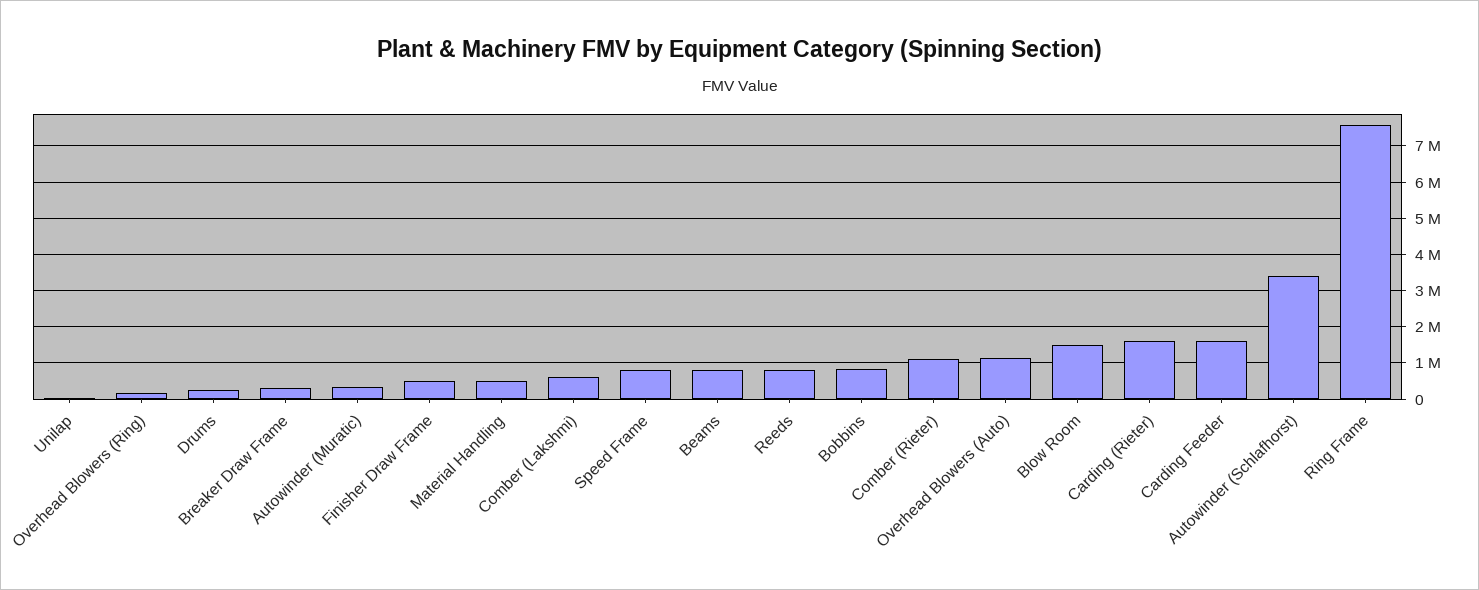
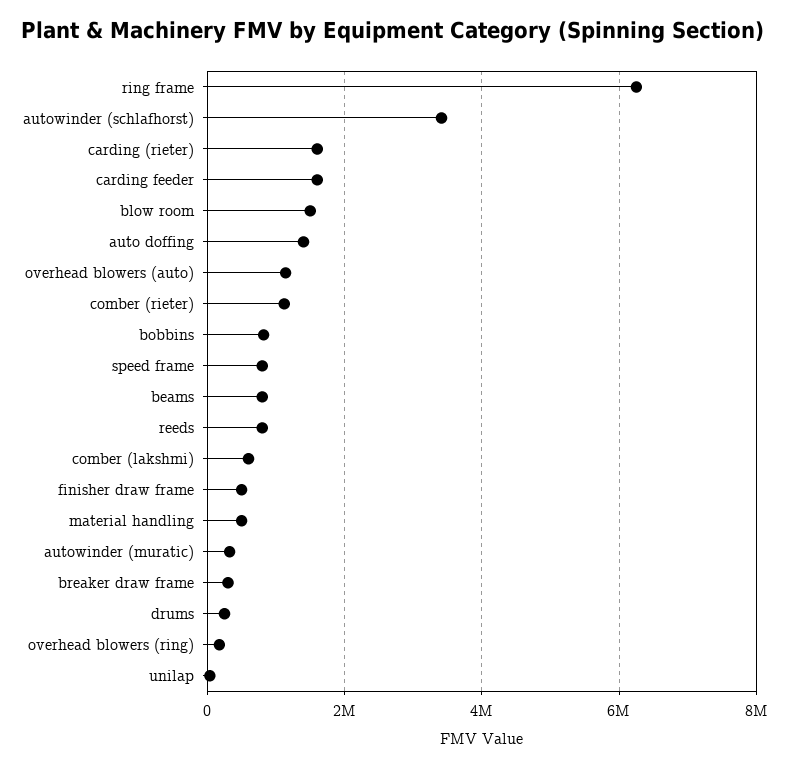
Ring Frame: 7600000 -> 6200000
auto doffing: none -> 1400000

